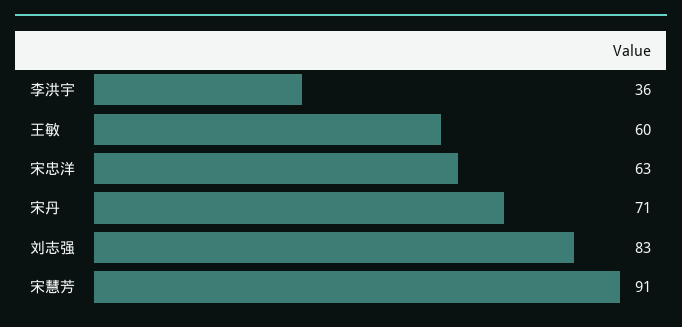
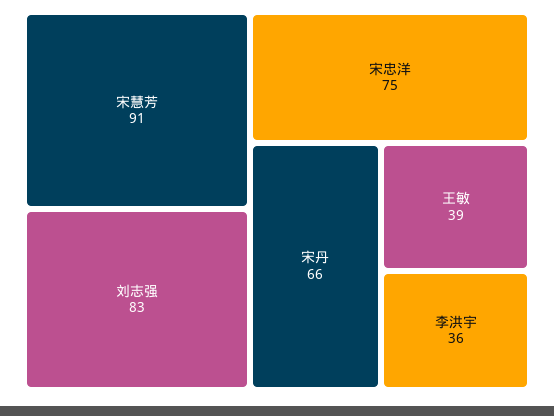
王敏: 60 -> 39
宋忠洋: 63 -> 75
宋丹: 71 -> 66

